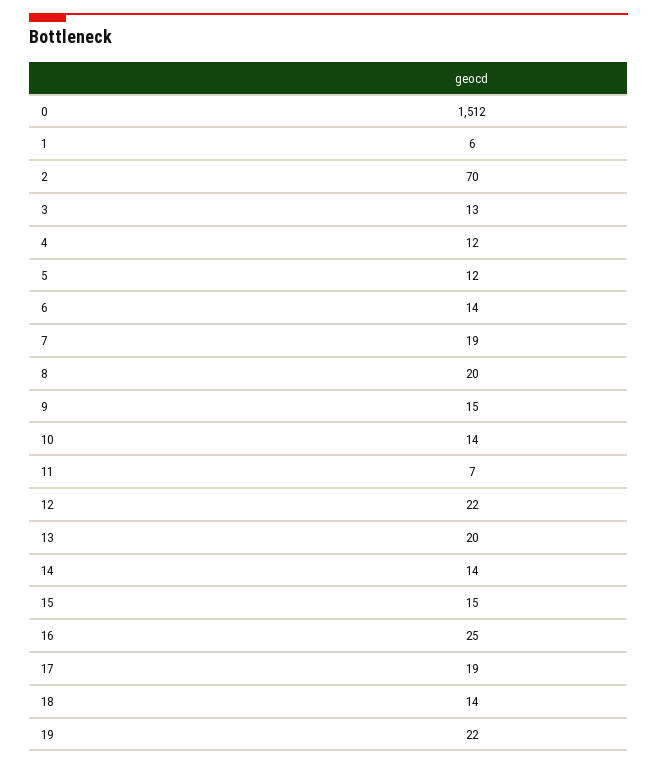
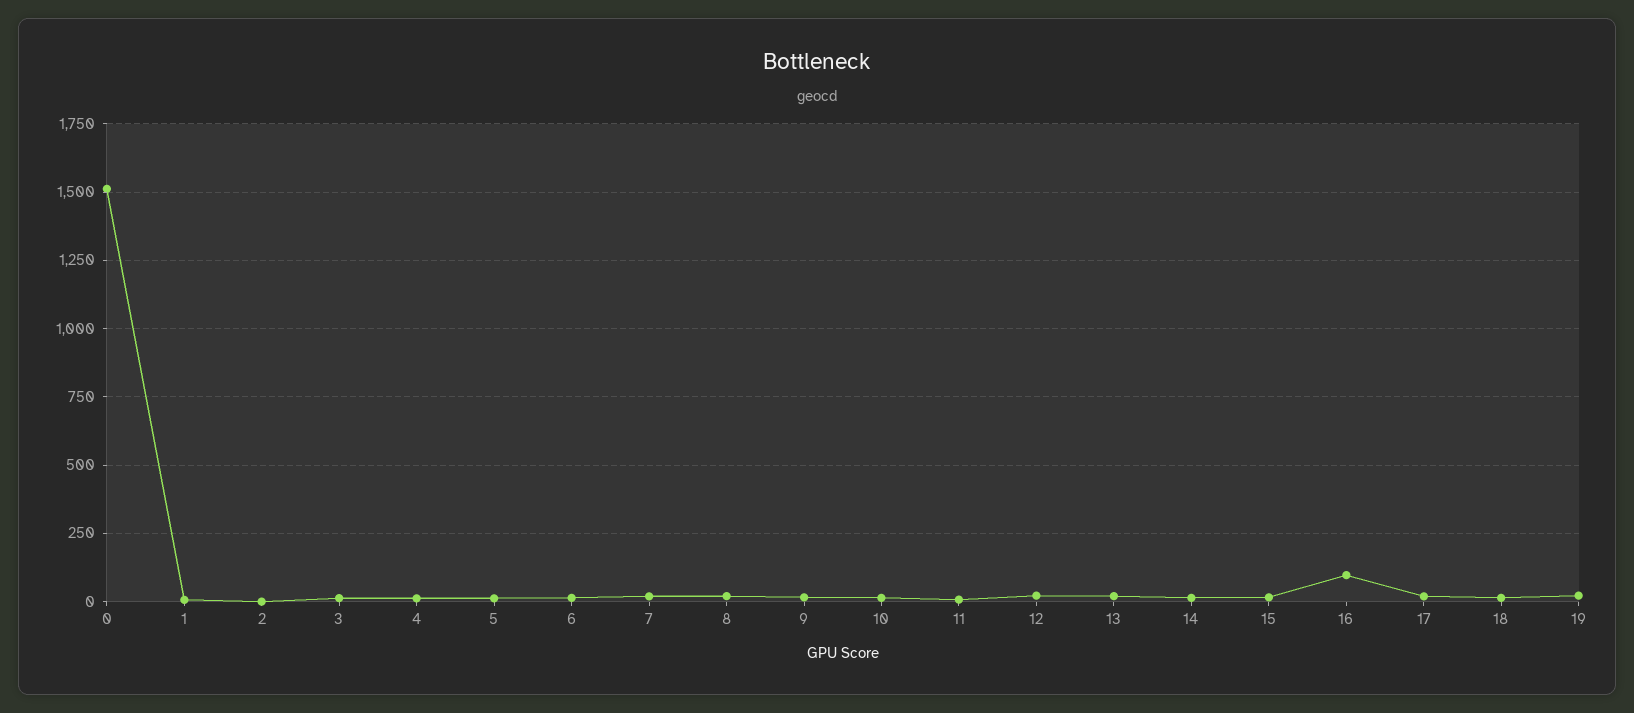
2: 70 -> 0
16: 25 -> 100

